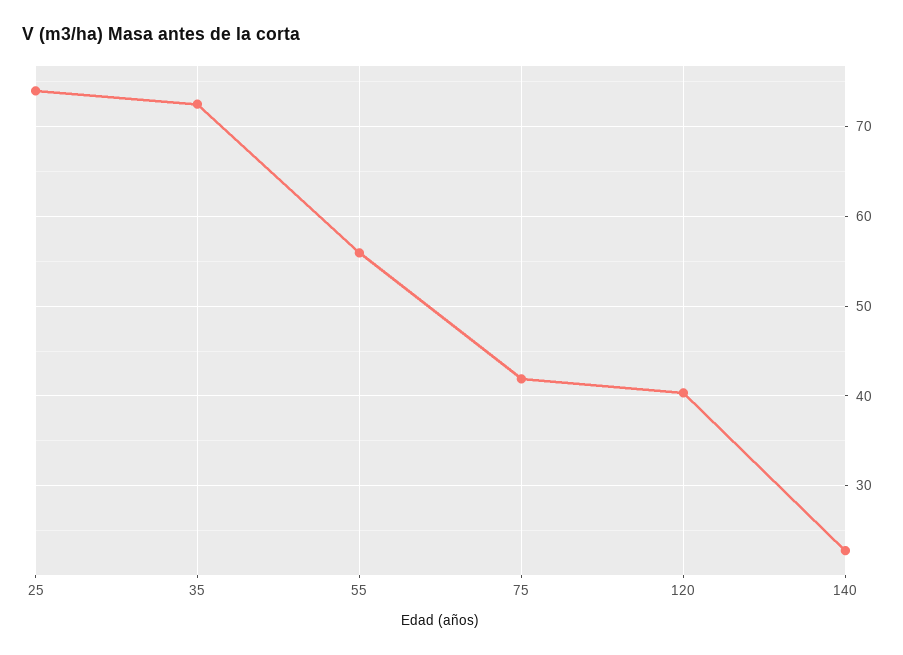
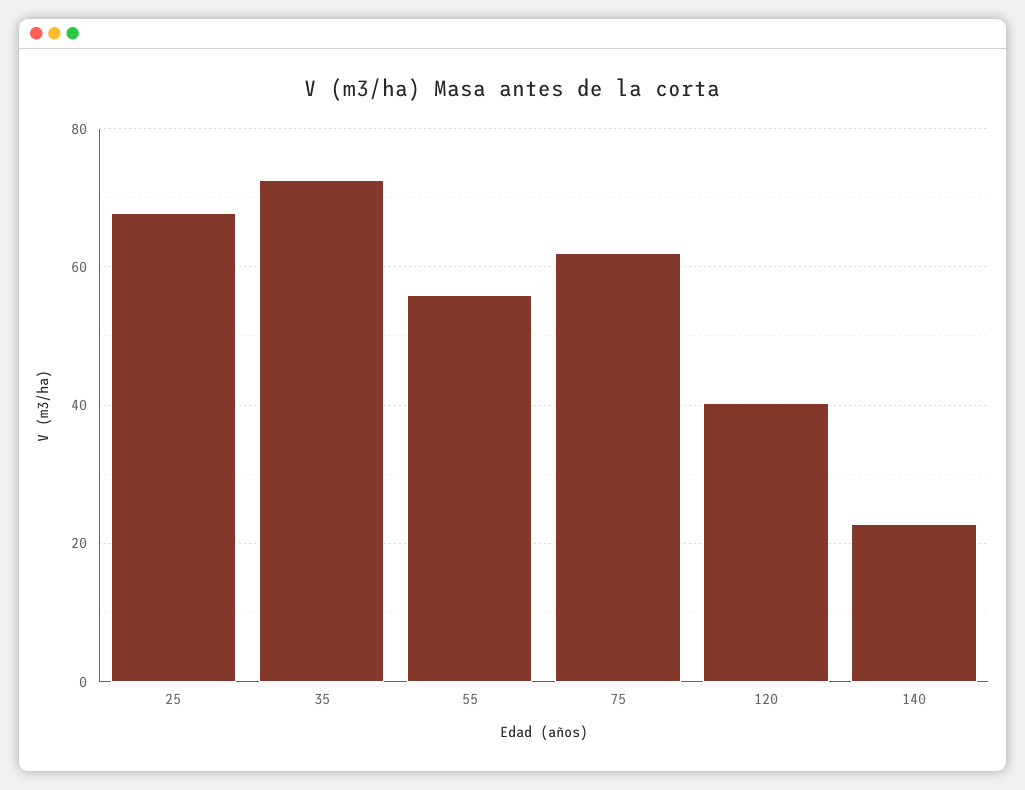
25: 74 -> 68
75: 42 -> 62

